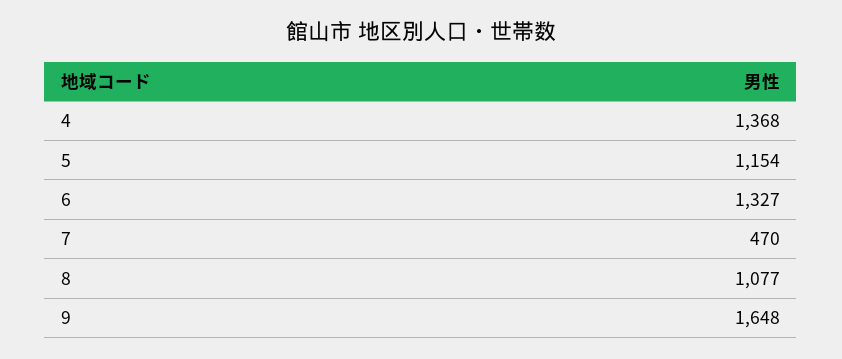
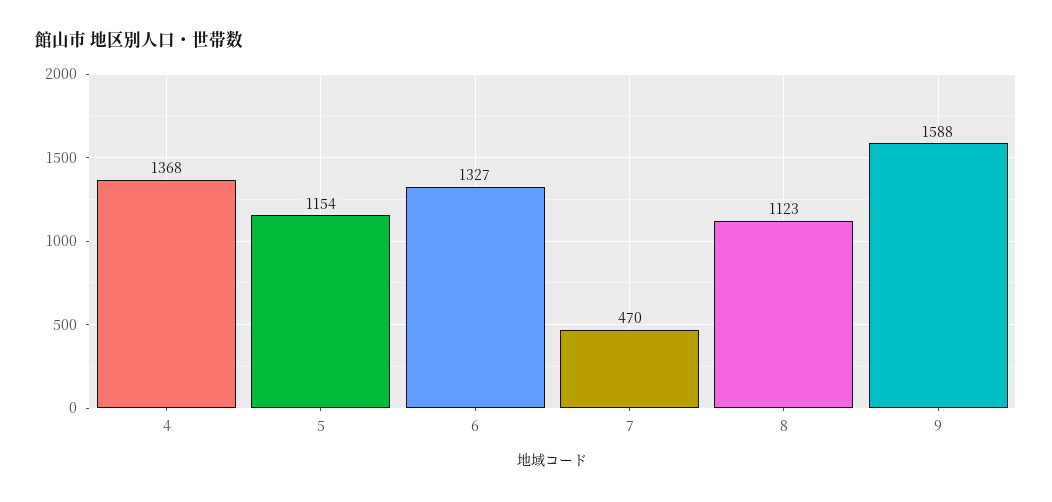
8: 1077 -> 1123
9: 1648 -> 1588

